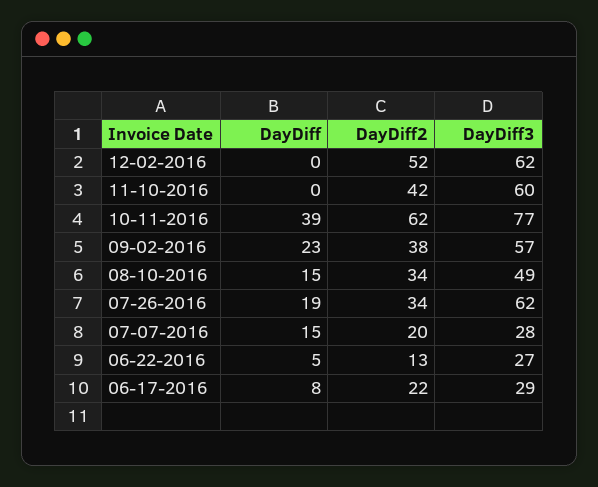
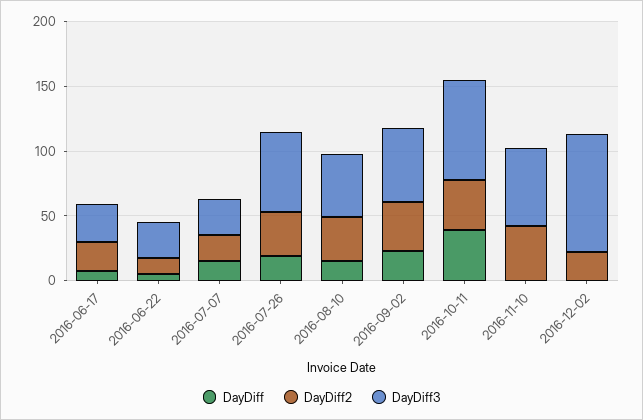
DayDiff2, 12-02-2016: 52 -> 20
DayDiff3, 12-02-2016: 62 -> 90
DayDiff2, 10-11-2016: 62 -> 40

